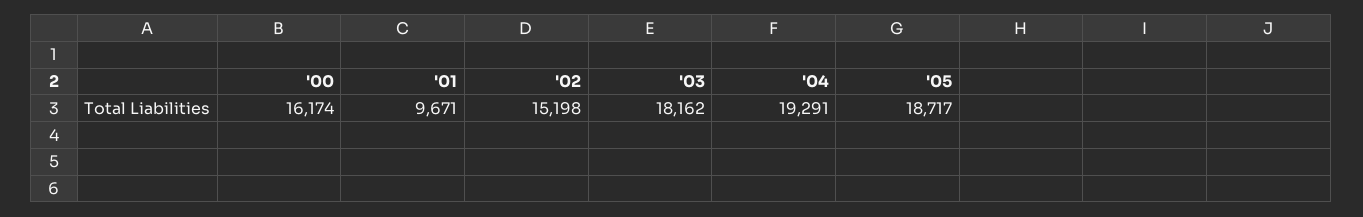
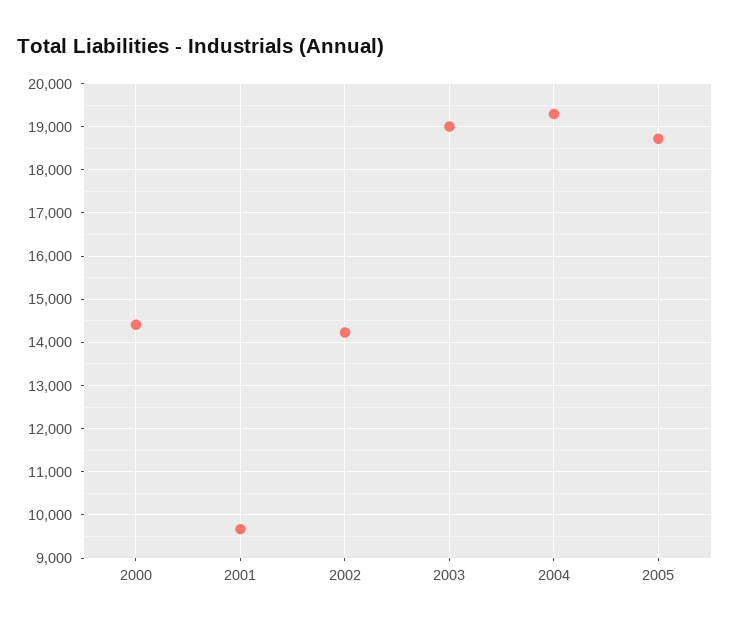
'00: 16174 -> 14400
'02: 15198 -> 14200
'03: 18162 -> 19000

